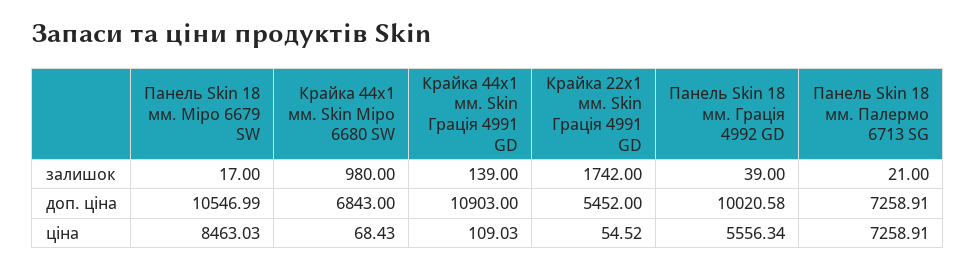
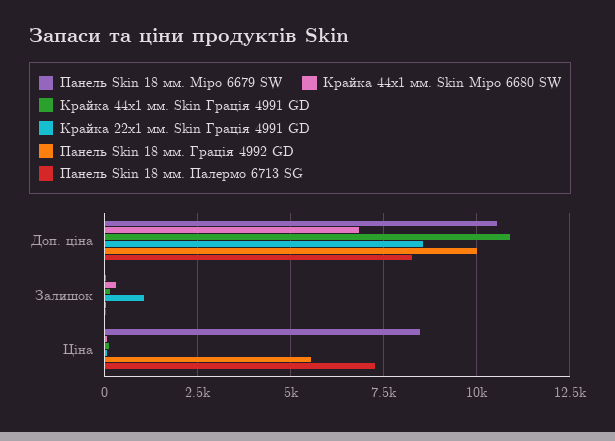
Крайка 44x1 мм. Skin Міро 6680 SW, залишок: 980 -> 250
Крайка 22x1 мм. Skin Грація 4991 GD, залишок: 1742 -> 1000
Крайка 22x1 мм. Skin Грація 4991 GD, доп. ціна: 5452 -> 8500
Панель Skin 18 мм. Палермо 6713 SG, доп. ціна: 7258.91 -> 8250

